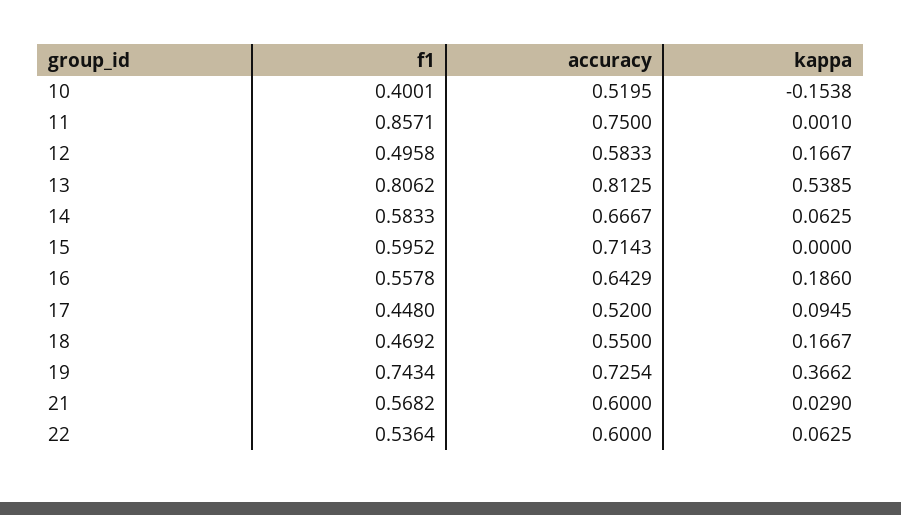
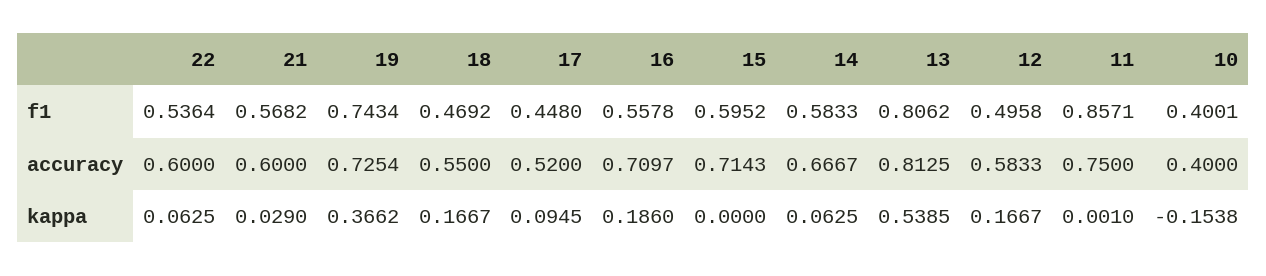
accuracy, 10: 0.5195 -> 0.4
accuracy, 16: 0.6429 -> 0.7097

